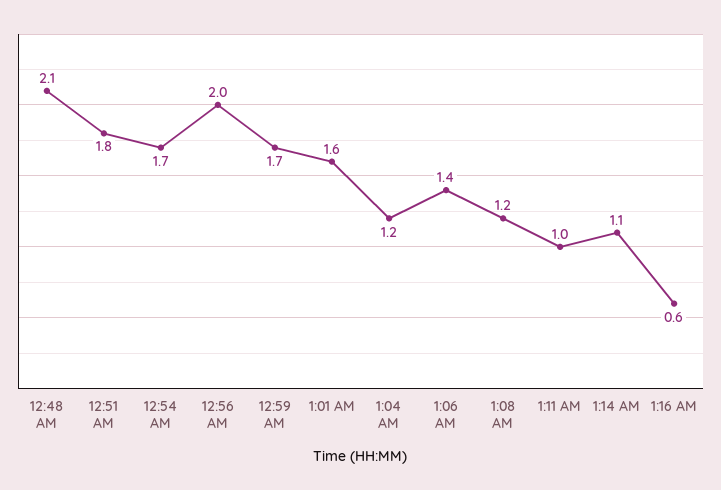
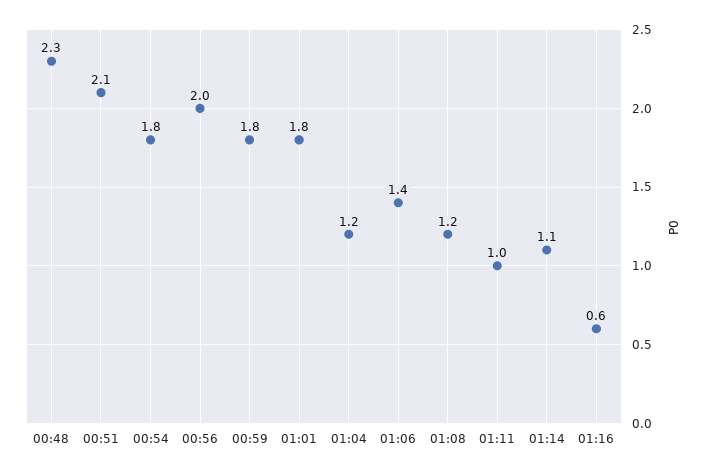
12:48 AM: 2.1 -> 2.3
12:51 AM: 1.8 -> 2.1
12:54 AM: 1.7 -> 1.8
12:59 AM: 1.7 -> 1.8
1:01 AM: 1.6 -> 1.8

